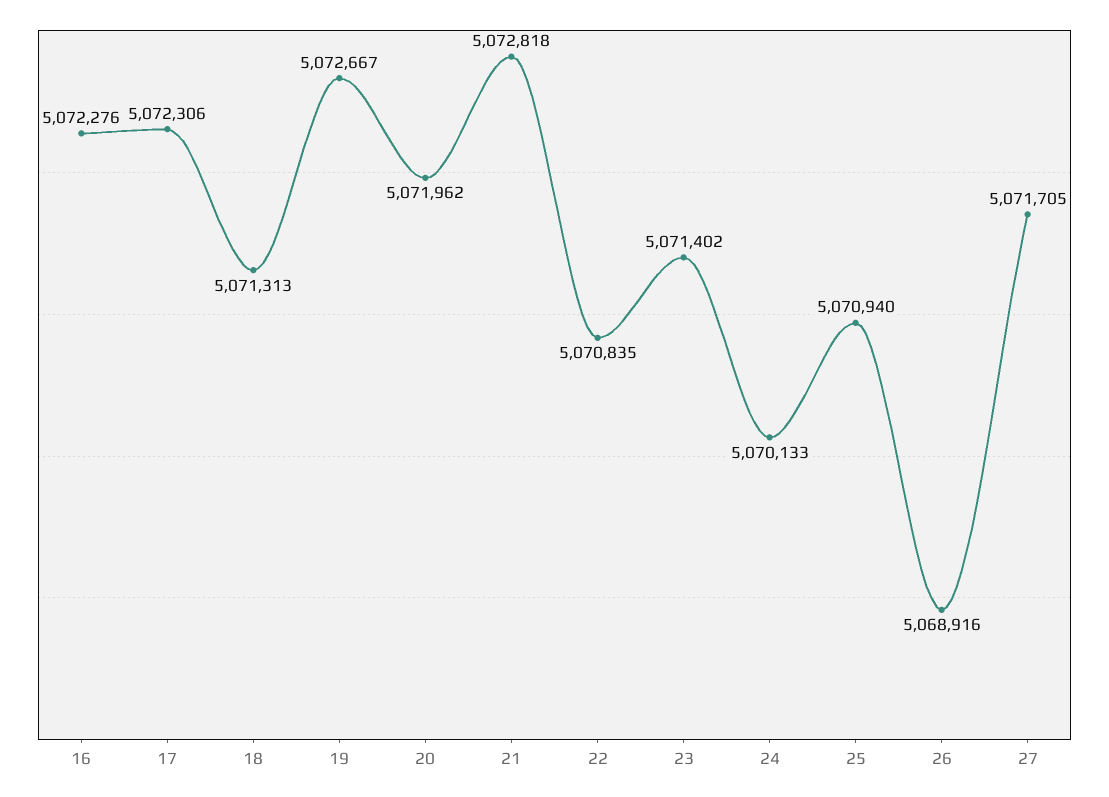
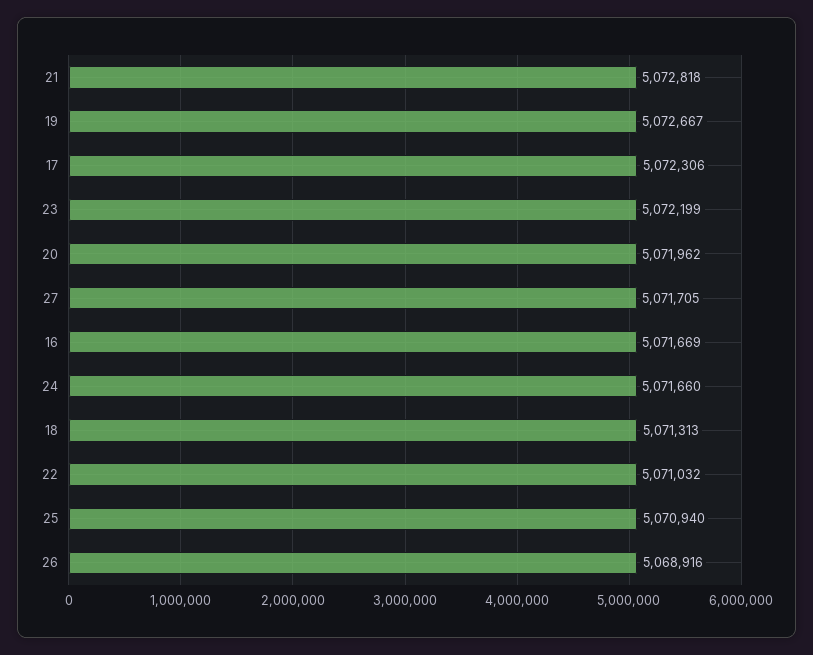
16: 5072276 -> 5071669
22: 5070835 -> 5071032
23: 5071402 -> 5072199
24: 5070133 -> 5071660

